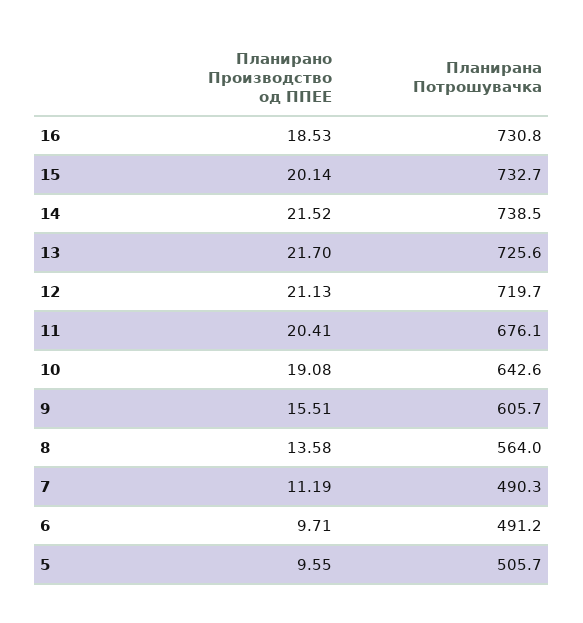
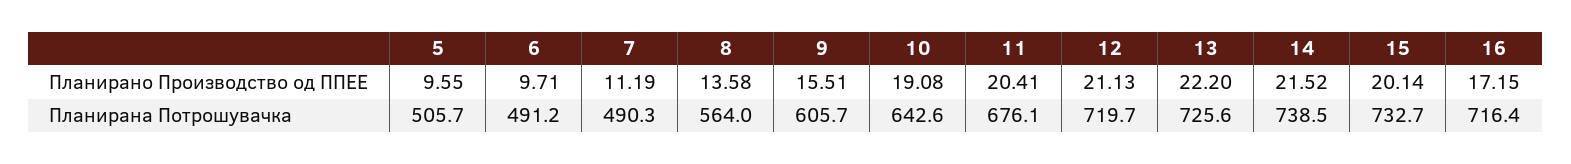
Планирано Производство од ППЕЕ, 16: 18.53 -> 17.15
Планирана Потрошувачка, 16: 730.8 -> 716.4
Планирано Производство од ППЕЕ, 13: 21.7 -> 22.2

